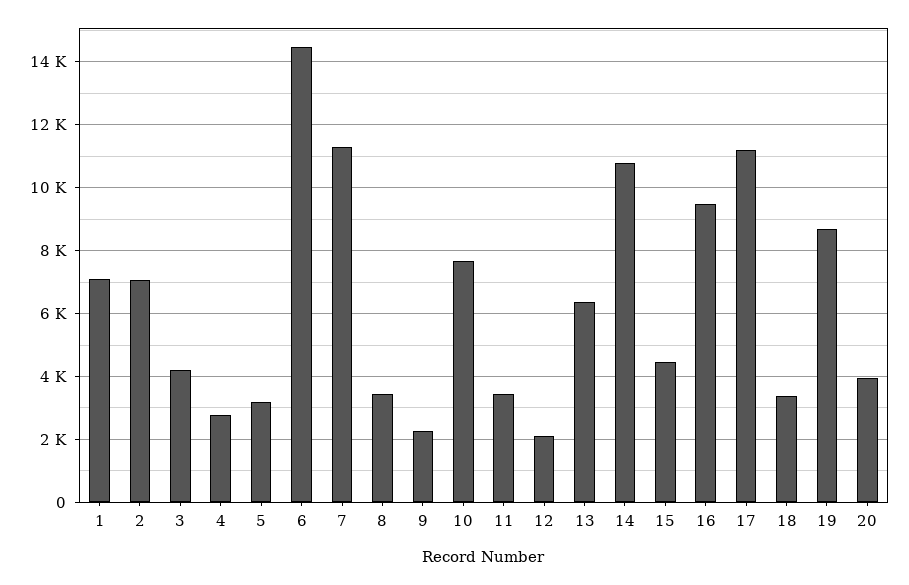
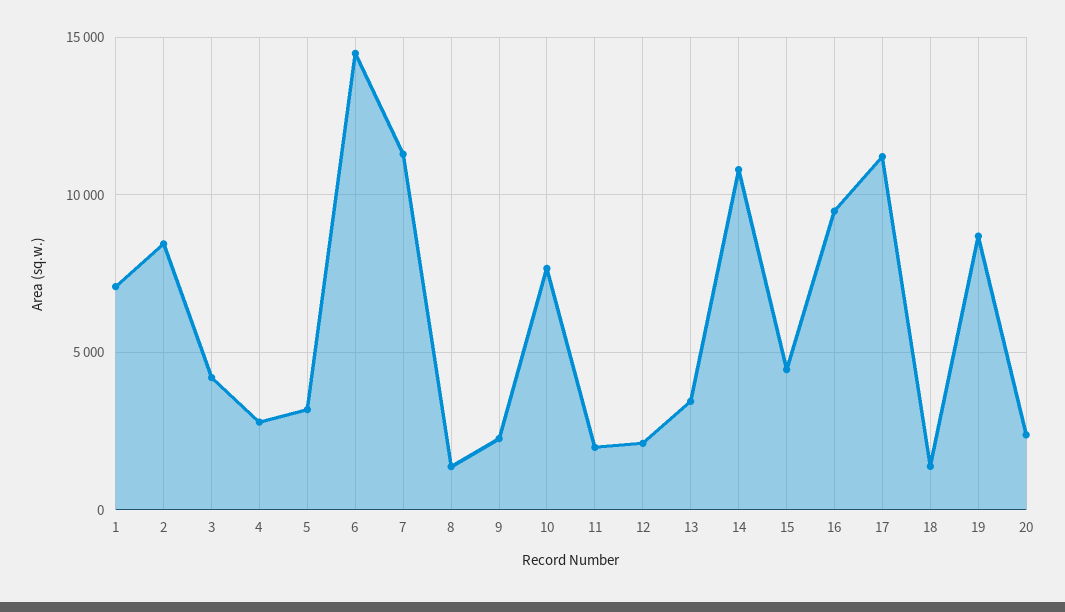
2: 7000 -> 8500
8: 3400 -> 1500
11: 3400 -> 2000
13: 6400 -> 3500
18: 3400 -> 1500
20: 4000 -> 2500

